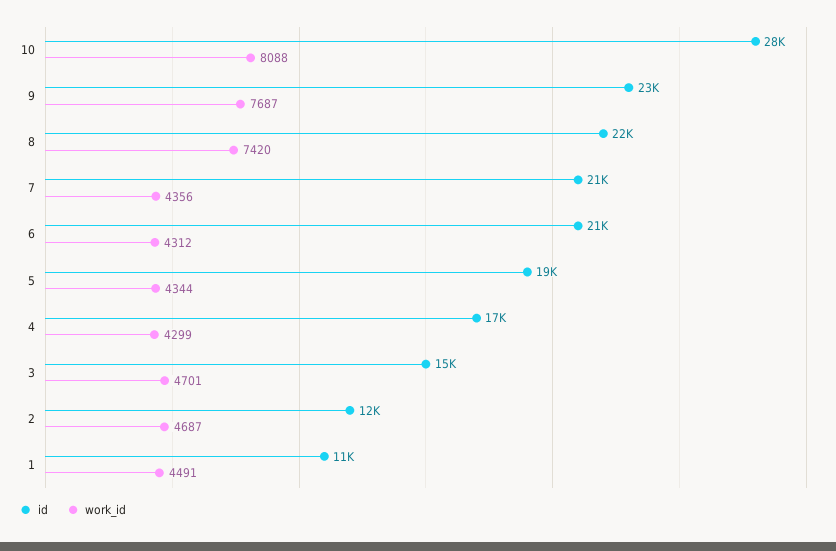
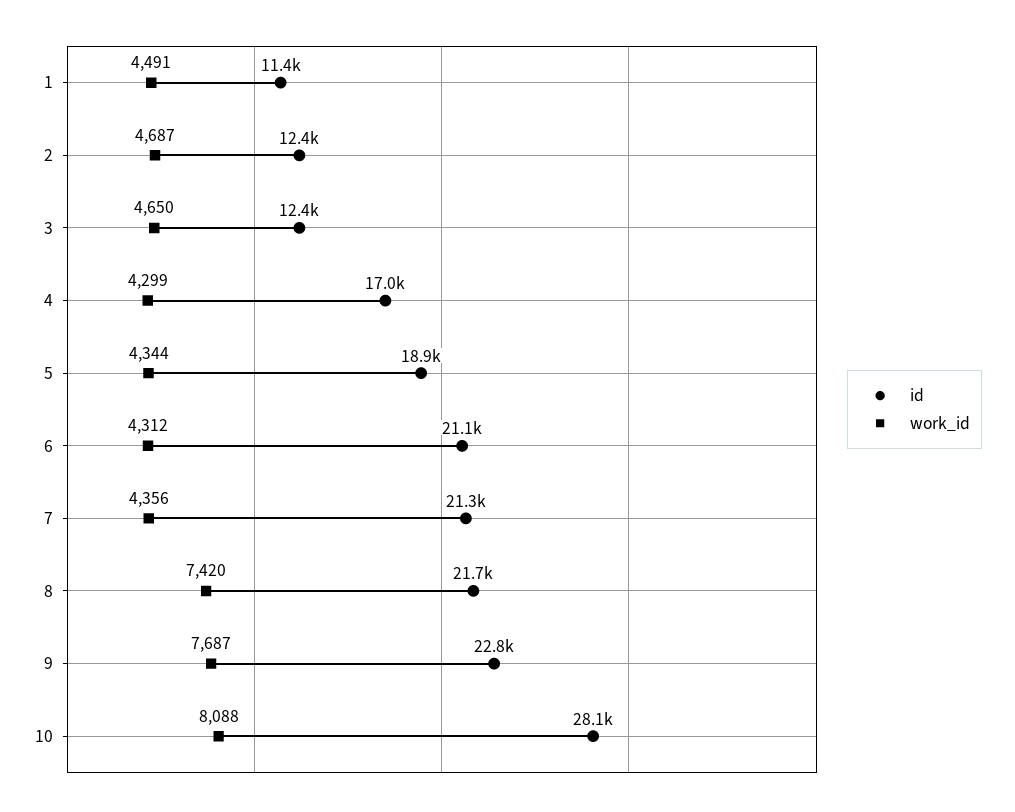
id, 3: 15000 -> 12400
work_id, 3: 4701 -> 4650

